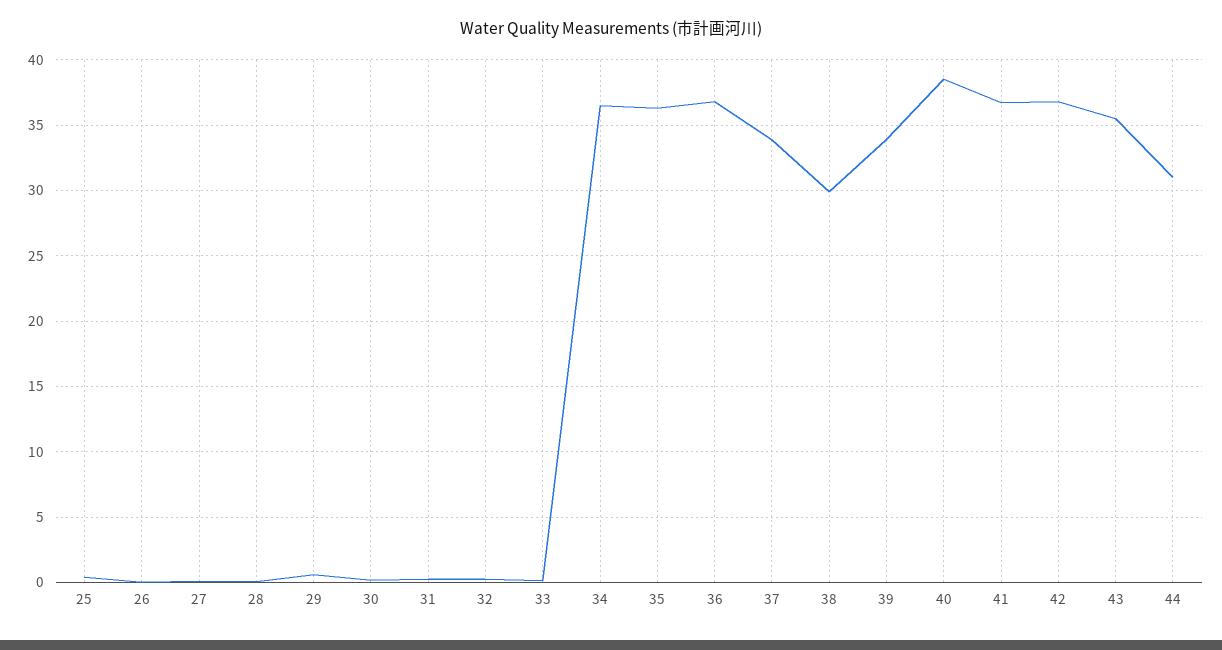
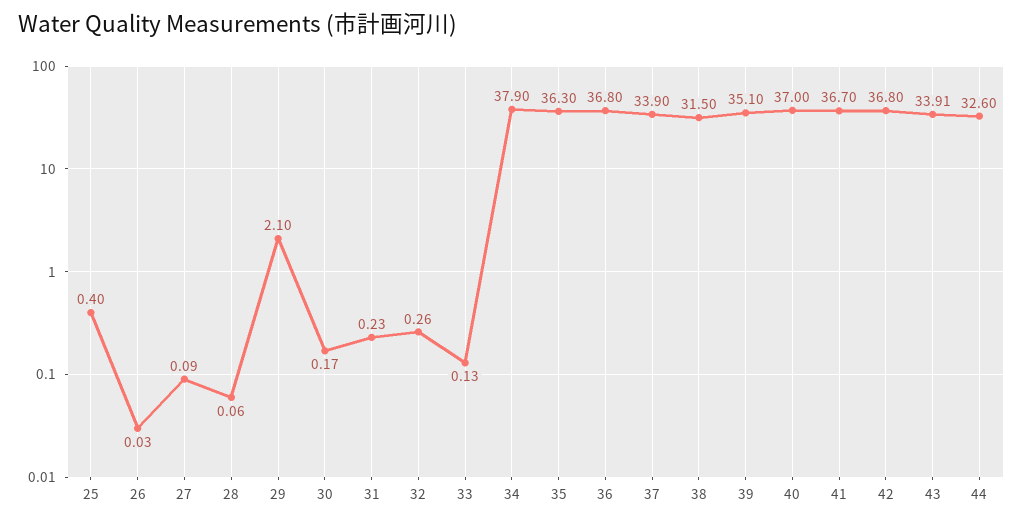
29: 0.5 -> 2.1
34: 36.5 -> 37.9
38: 30 -> 31.5
39: 34 -> 35.1
40: 38.5 -> 37
43: 35.5 -> 33.91
44: 31 -> 32.6

